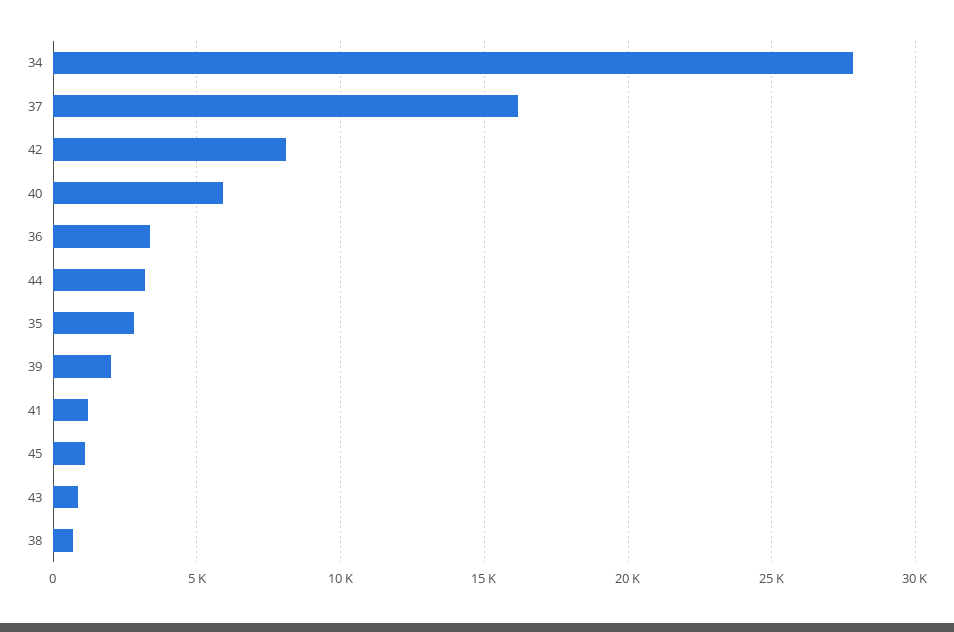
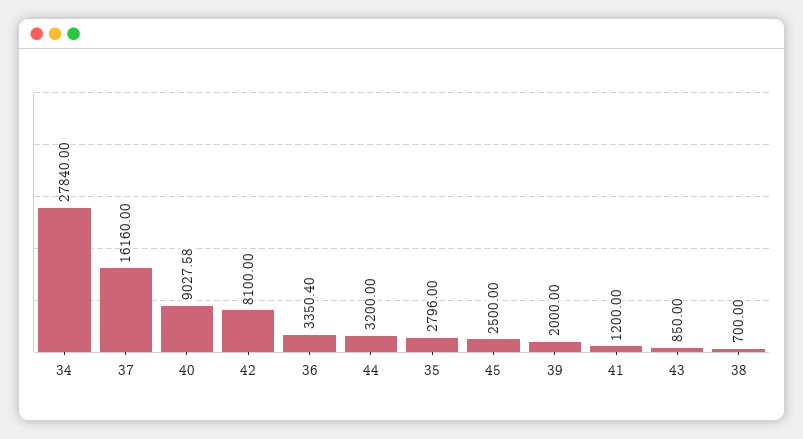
40: 6000 -> 9027.58
45: 1000 -> 2500

